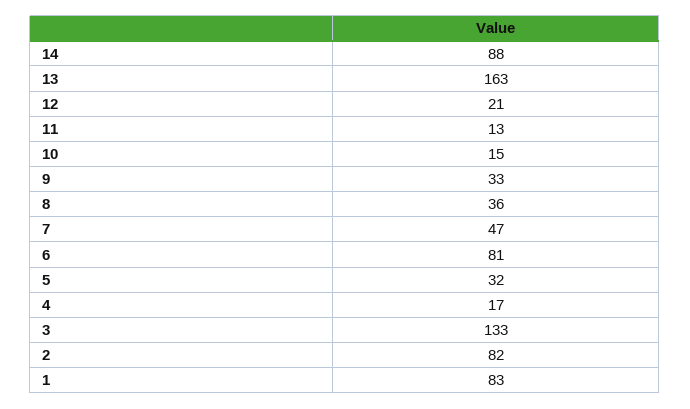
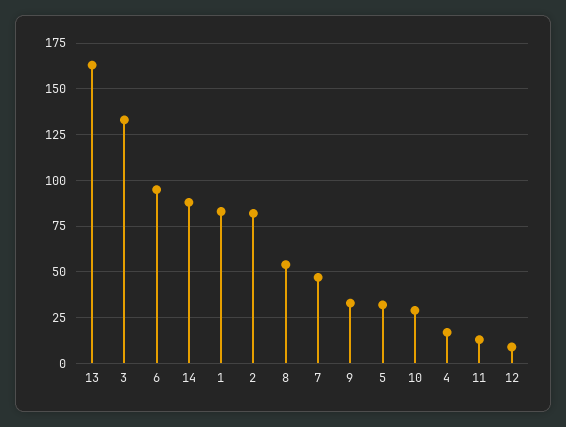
12: 21 -> 10
10: 15 -> 30
8: 36 -> 55
6: 81 -> 95

